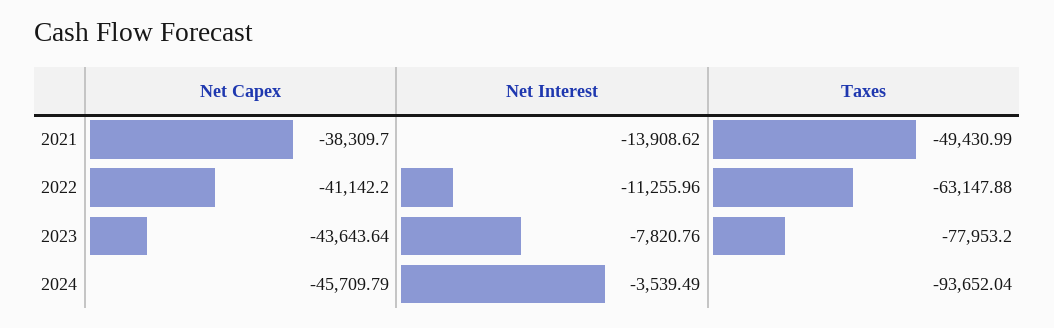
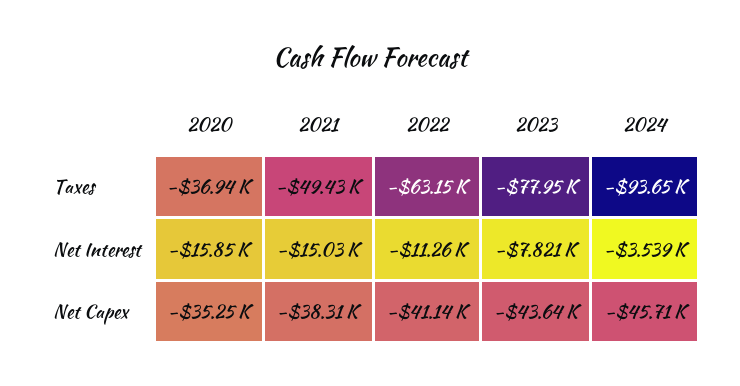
Net Interest, 2021: -13908.62 -> -15030
Taxes, 2020: none -> -36940
Net Interest, 2020: none -> -15850
Net Capex, 2020: none -> -35250

